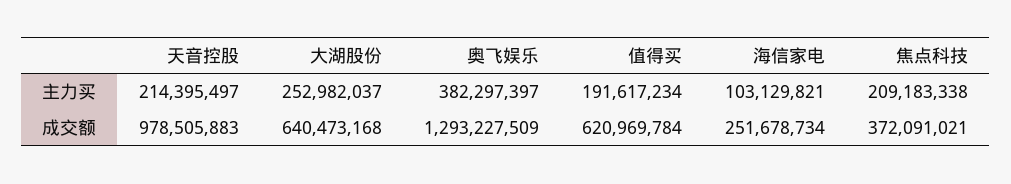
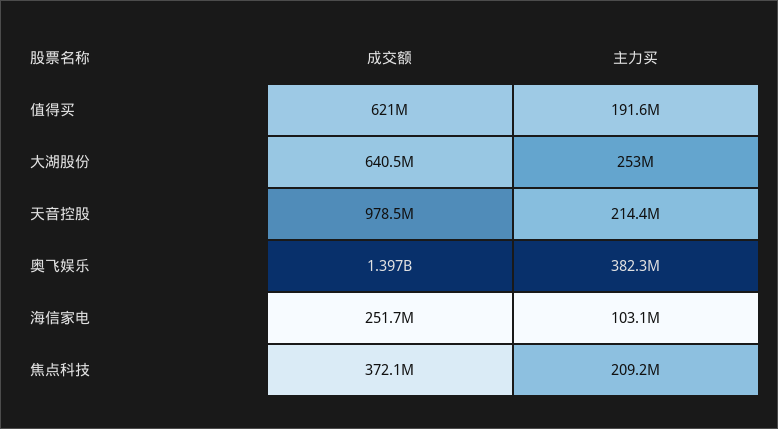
奥飞娱乐, 成交额: 1293227509 -> 1397000000

